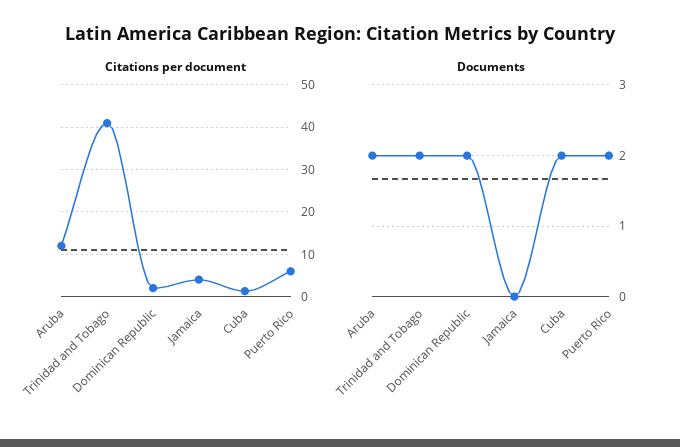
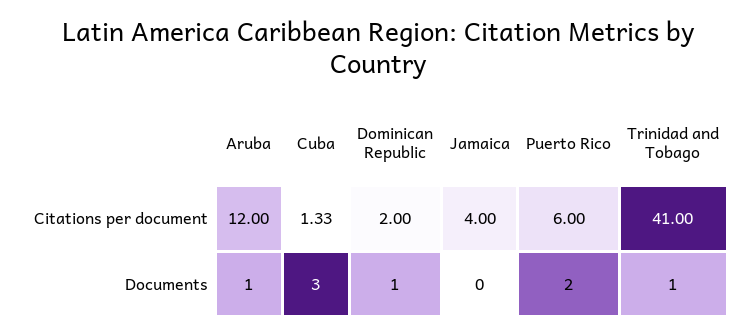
Documents, Aruba: 2 -> 1
Documents, Trinidad and Tobago: 2 -> 1
Documents, Dominican Republic: 2 -> 1
Documents, Cuba: 2 -> 3

